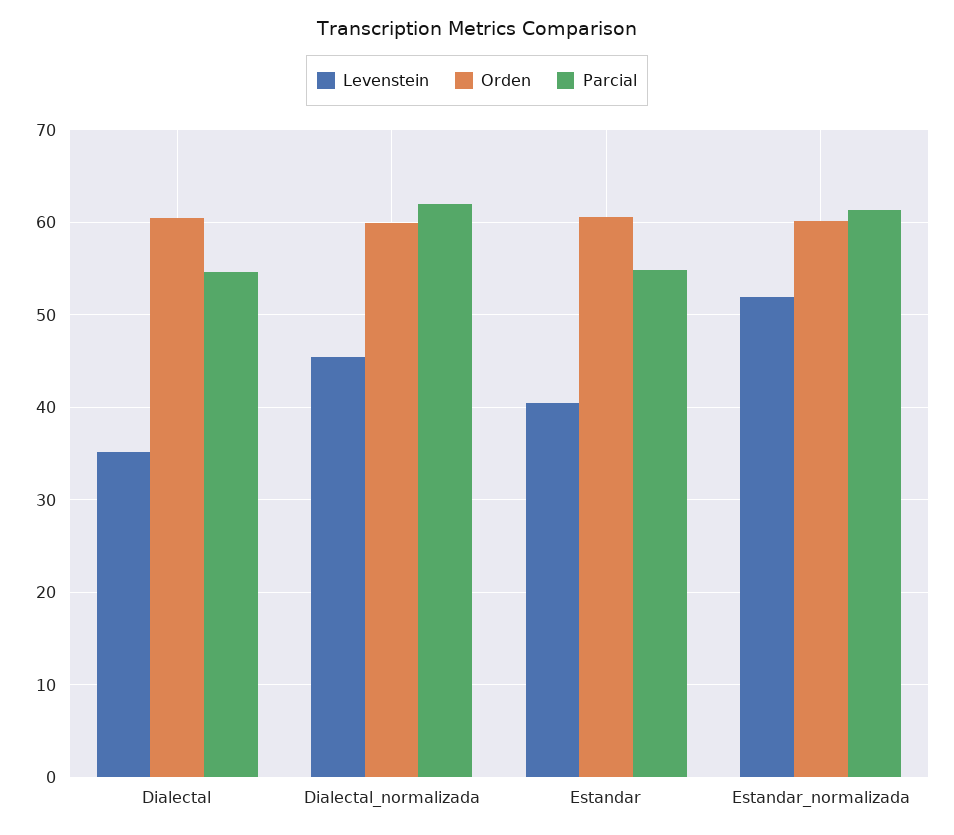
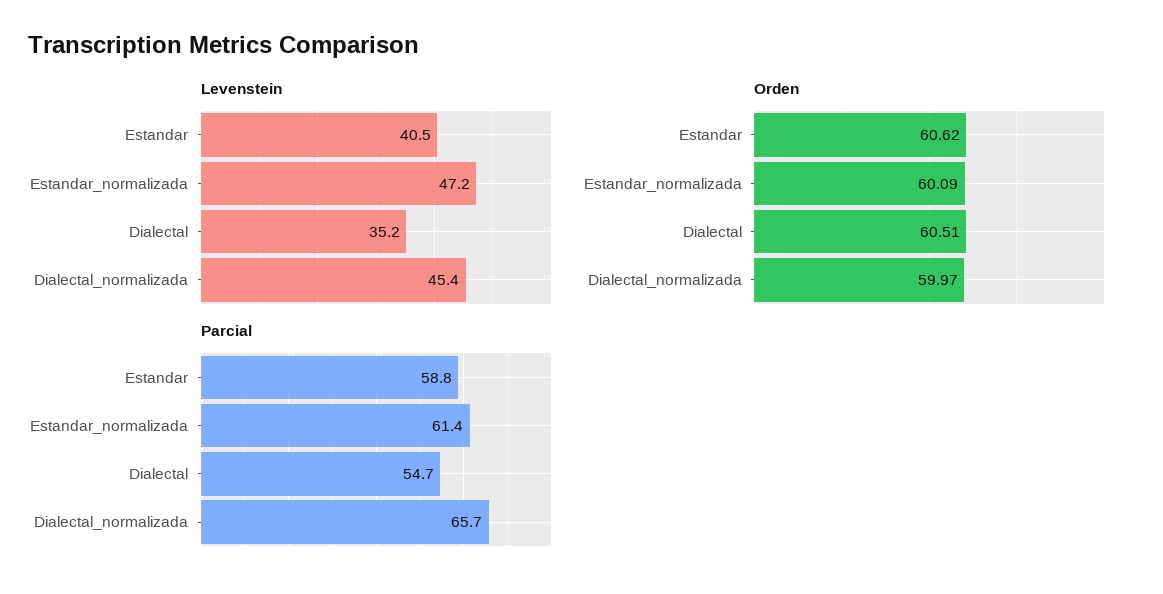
Parcial, Dialectal_normalizada: 62 -> 65.7
Parcial, Estandar: 55 -> 58.8
Levenstein, Estandar_normalizada: 52 -> 47.2

